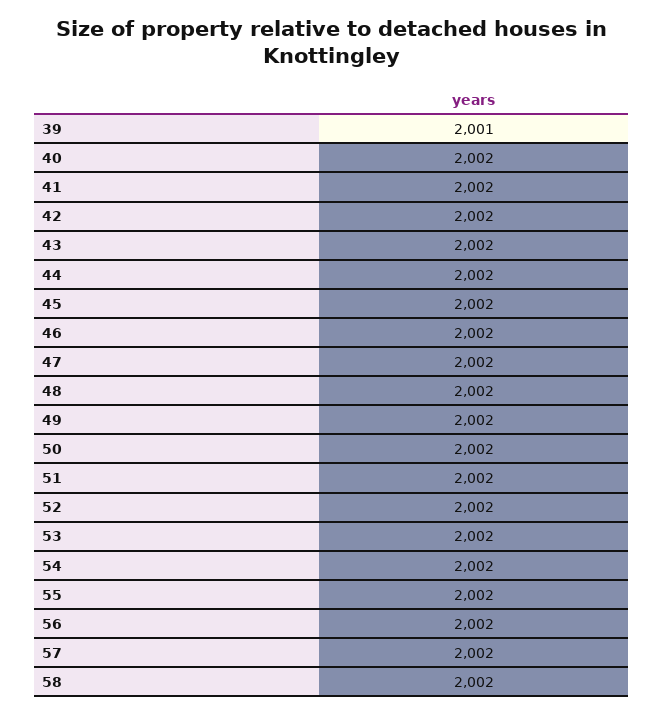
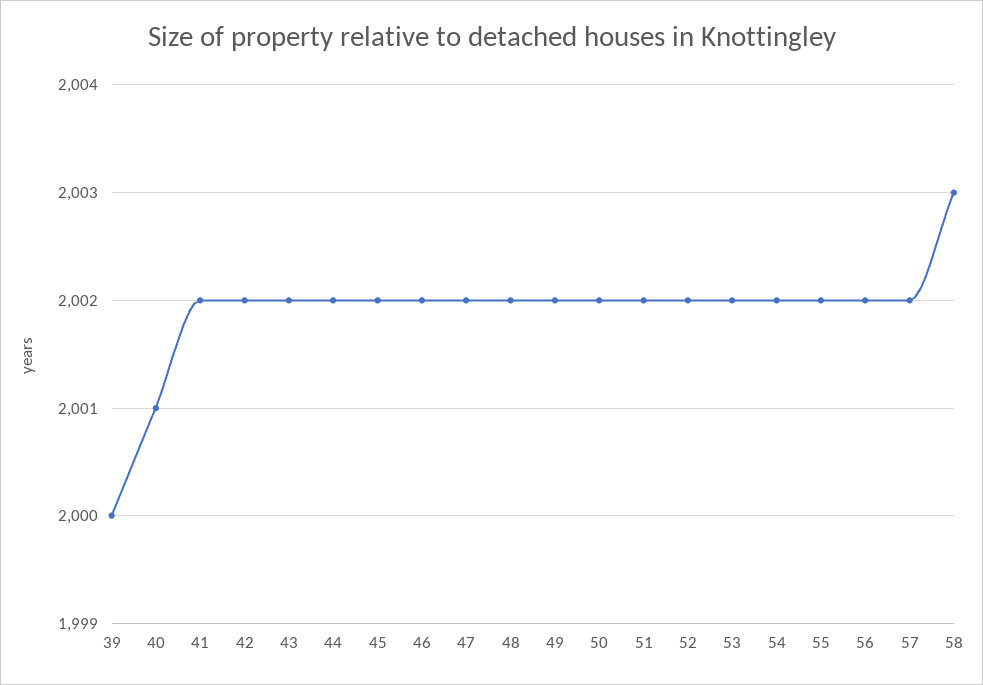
39: 2001 -> 2000
40: 2002 -> 2001
58: 2002 -> 2003

